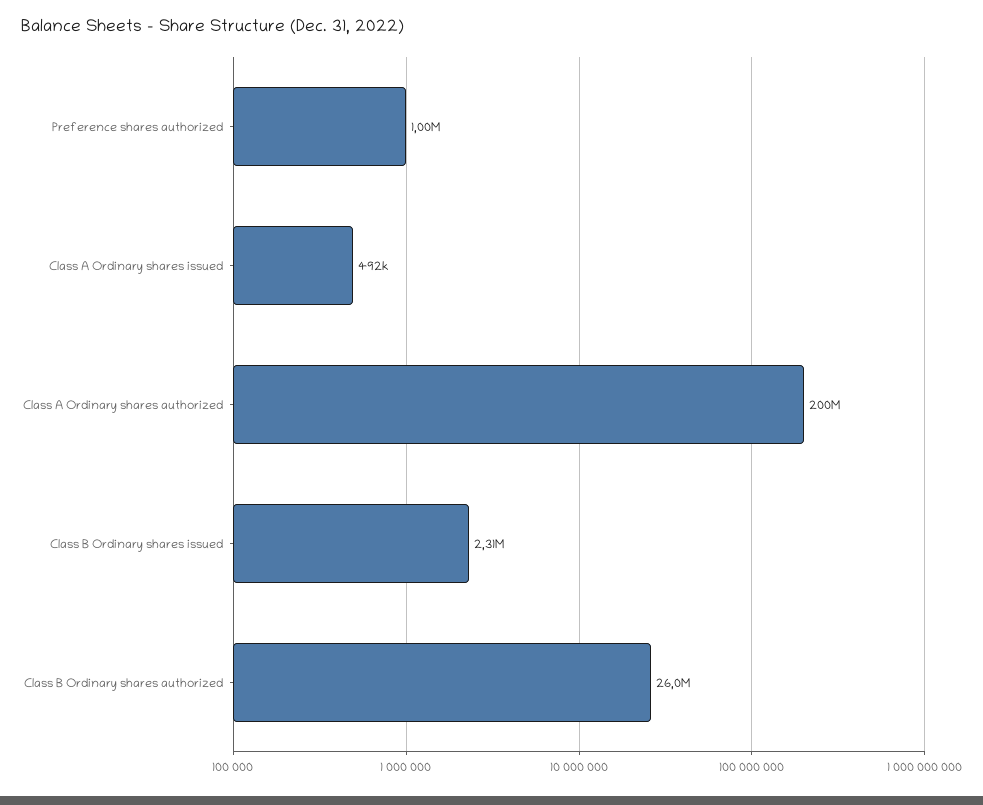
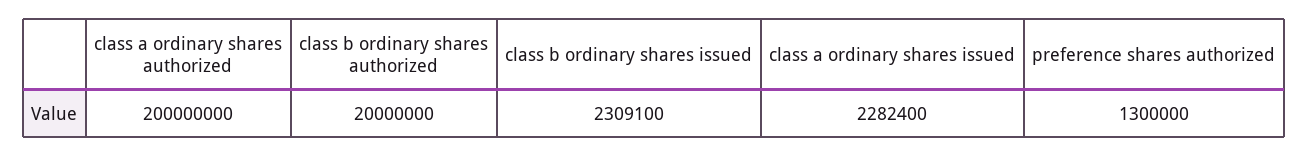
Preference shares authorized: 1000000 -> 1300000
Class A Ordinary shares issued: 492000 -> 2282400
Class B Ordinary shares authorized: 26000000 -> 20000000

